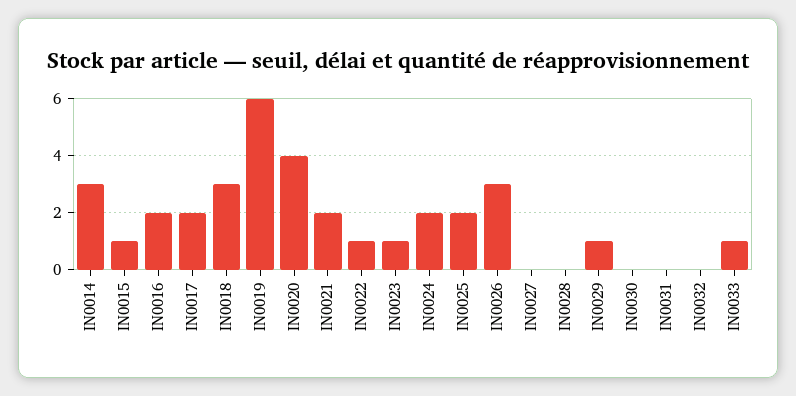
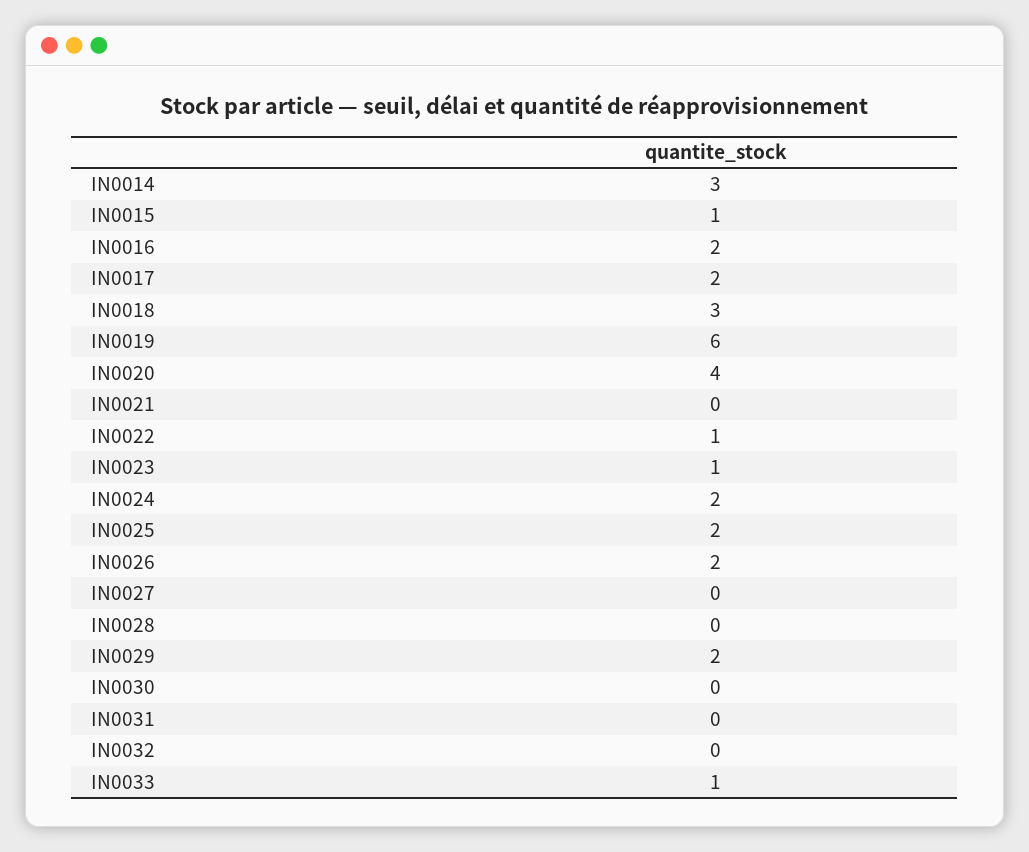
IN0021: 2 -> 0
IN0026: 3 -> 2
IN0029: 1 -> 2

